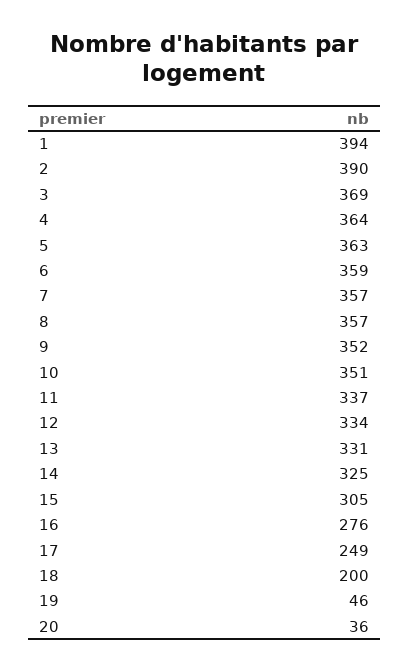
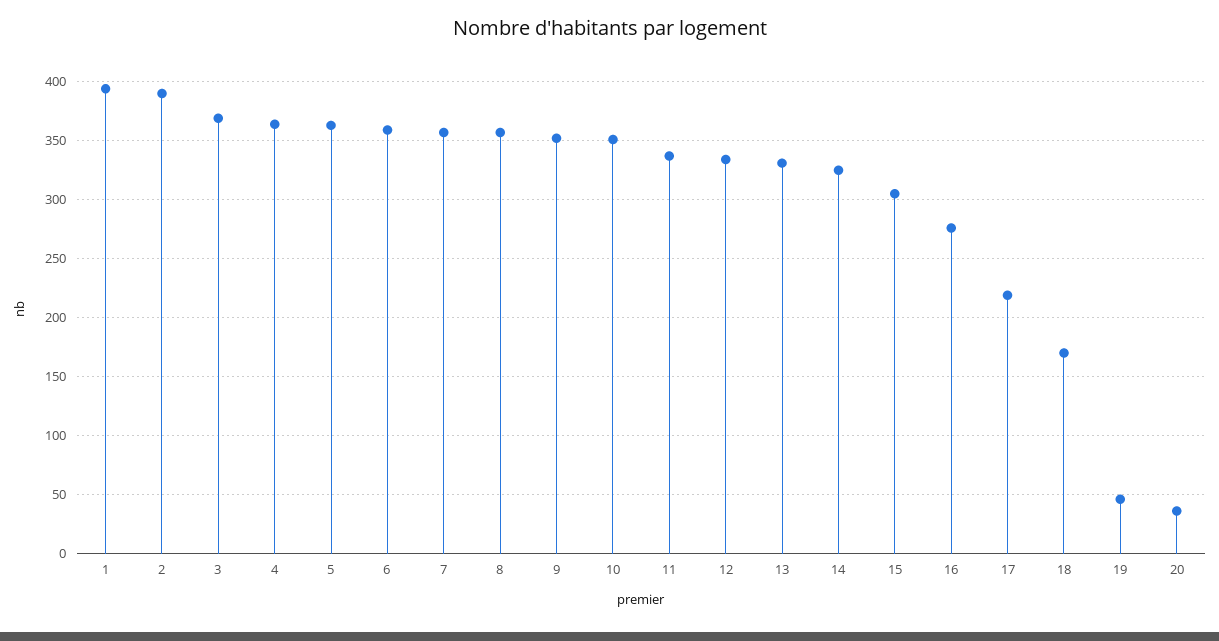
17: 249 -> 220
18: 200 -> 170

